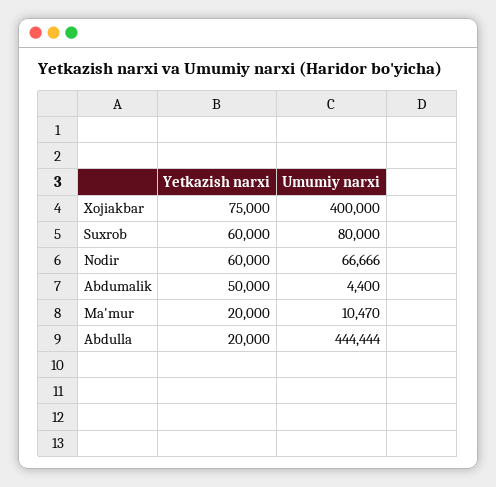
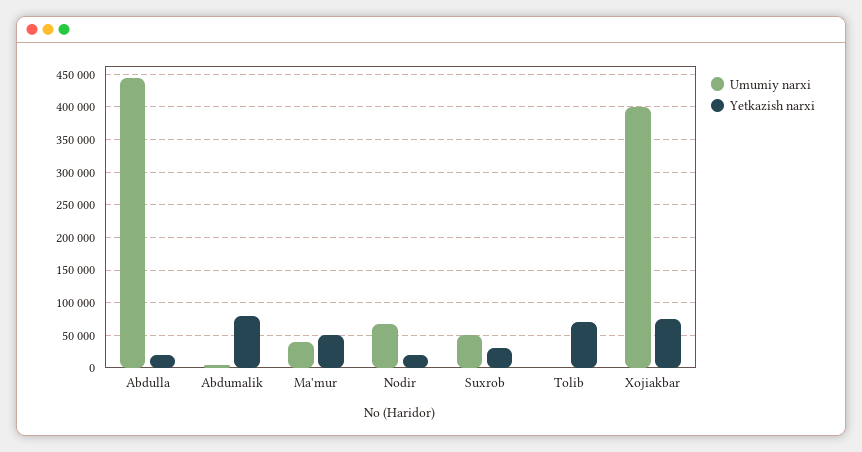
Yetkazish narxi, Suxrob: 60000 -> 30000
Umumiy narxi, Suxrob: 80000 -> 50000
Yetkazish narxi, Nodir: 60000 -> 20000
Yetkazish narxi, Abdumalik: 50000 -> 80000
Yetkazish narxi, Ma'mur: 20000 -> 50000
Umumiy narxi, Ma'mur: 10470 -> 40000
Umumiy narxi, Tolib: none -> 0
Yetkazish narxi, Tolib: none -> 70000

